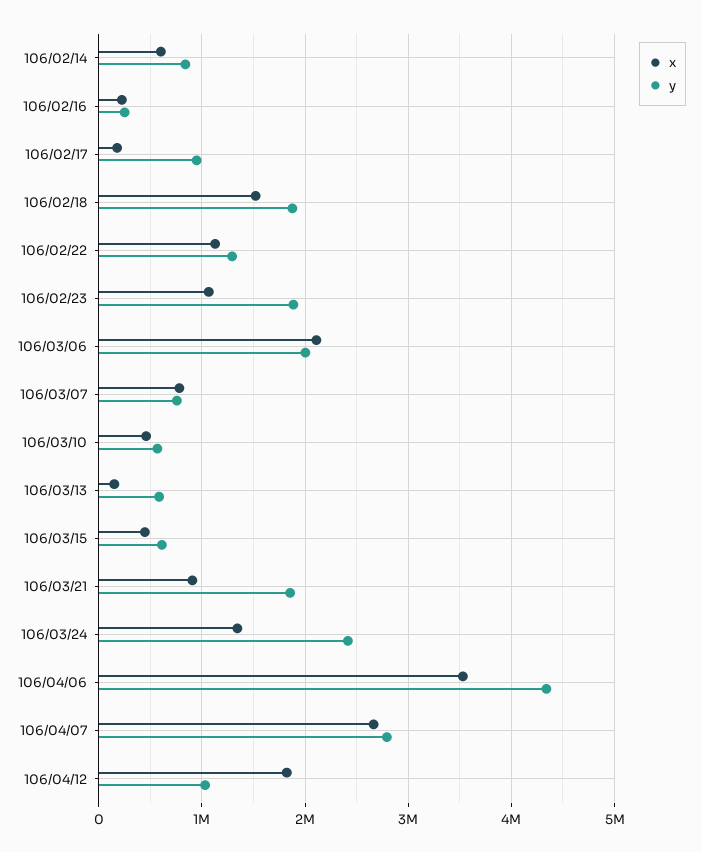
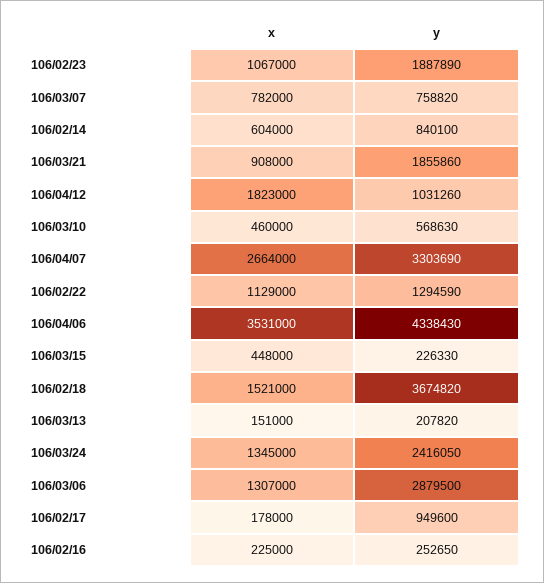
y, 106/02/18: 1900000 -> 3674820
x, 106/03/06: 2100000 -> 1307000
y, 106/03/06: 2000000 -> 2879500
y, 106/03/13: 600000 -> 207820
y, 106/03/15: 600000 -> 226330
y, 106/04/07: 2800000 -> 3303690

